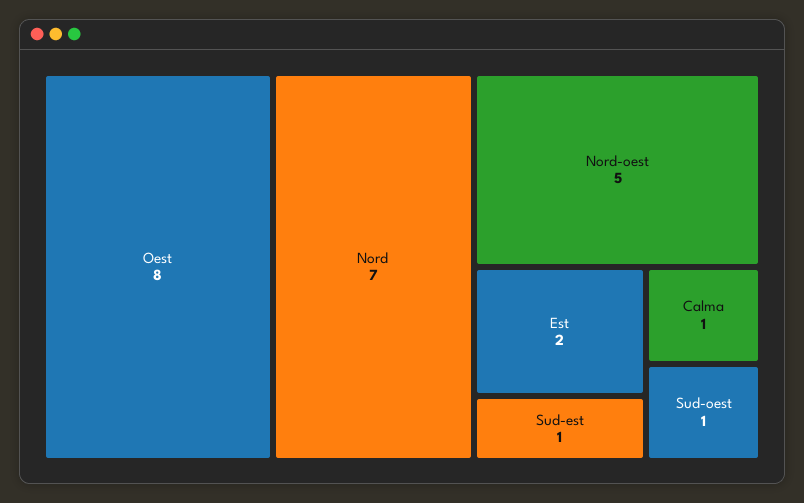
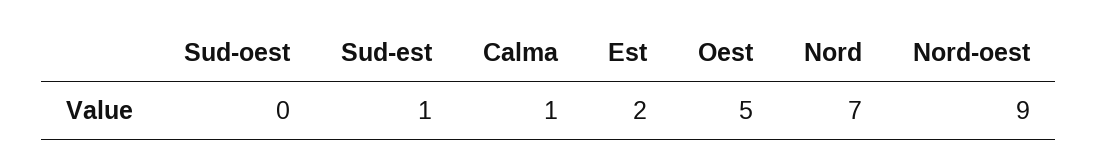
Oest: 8 -> 5
Nord-oest: 5 -> 9
Sud-oest: 1 -> 0

